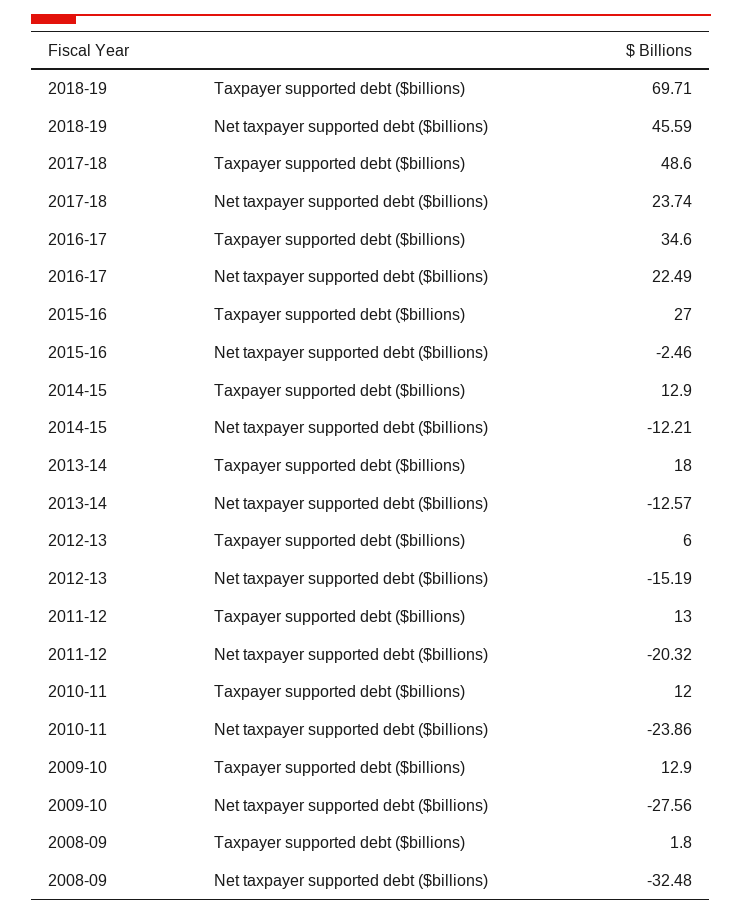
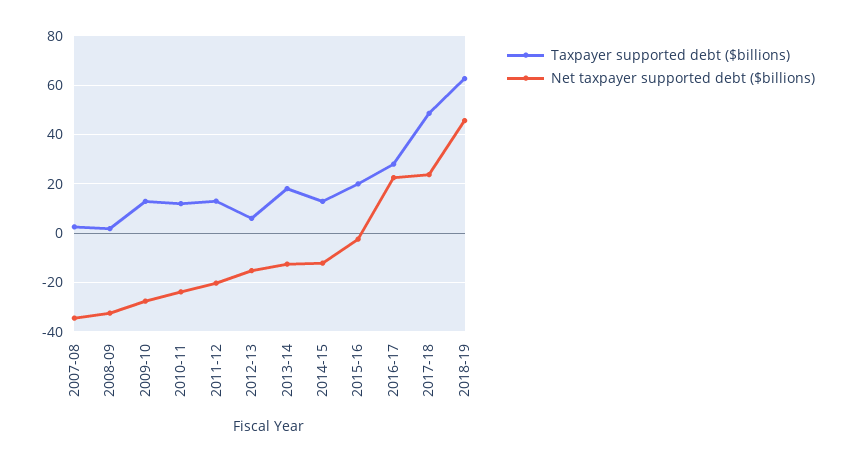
Taxpayer supported debt ($billions), 2018-19: 69.71 -> 62.5
Taxpayer supported debt ($billions), 2016-17: 34.6 -> 27.5
Taxpayer supported debt ($billions), 2015-16: 27 -> 20
Taxpayer supported debt ($billions), 2007-08: none -> 2.5
Net taxpayer supported debt ($billions), 2007-08: none -> -35

